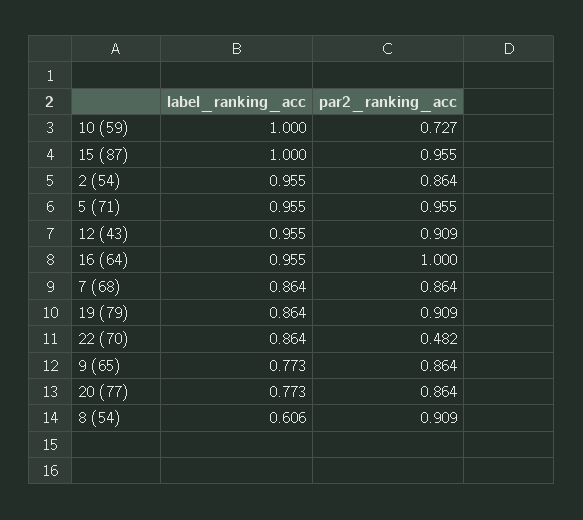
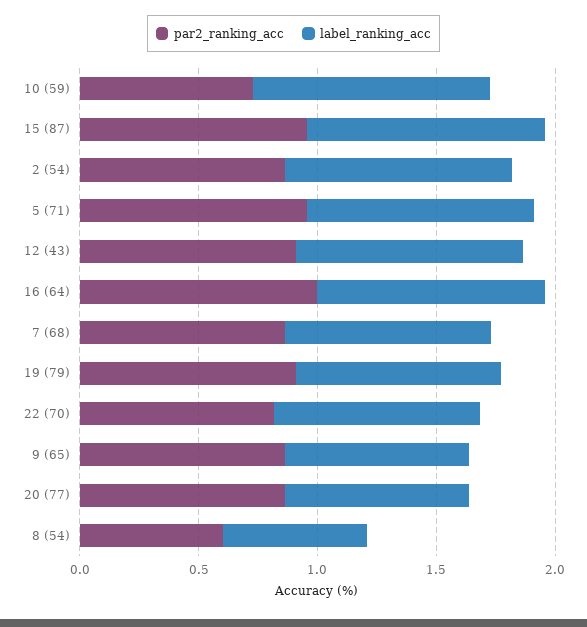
par2_ranking_acc, 22 (70): 0.482 -> 0.8
par2_ranking_acc, 8 (54): 0.909 -> 0.6

